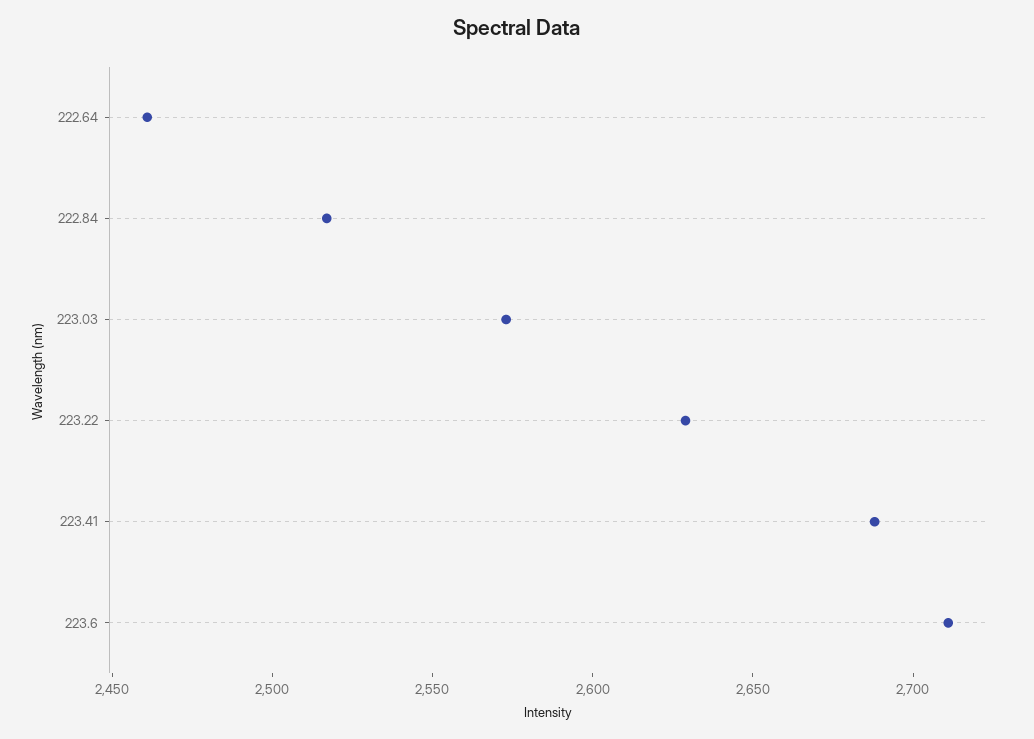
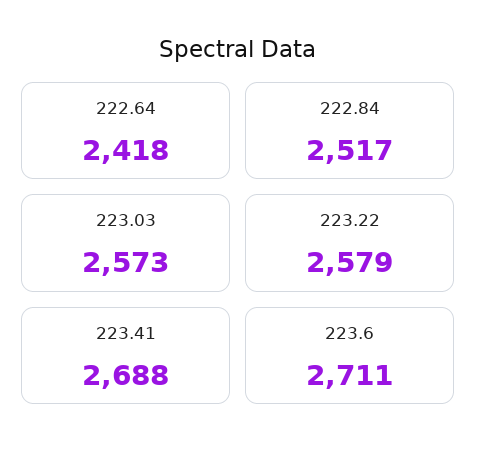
222.64: 2460 -> 2418
223.22: 2630 -> 2579

